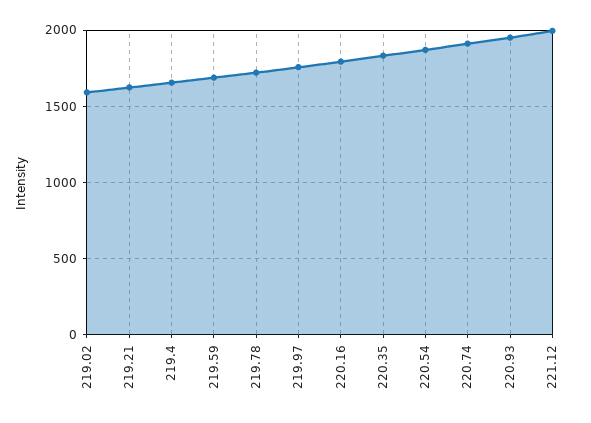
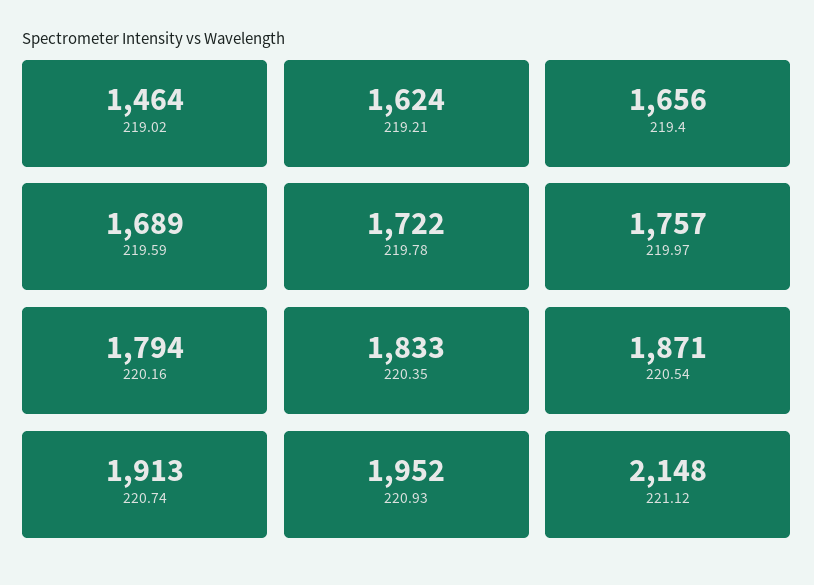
219.02: 1600 -> 1464
221.12: 2000 -> 2148

